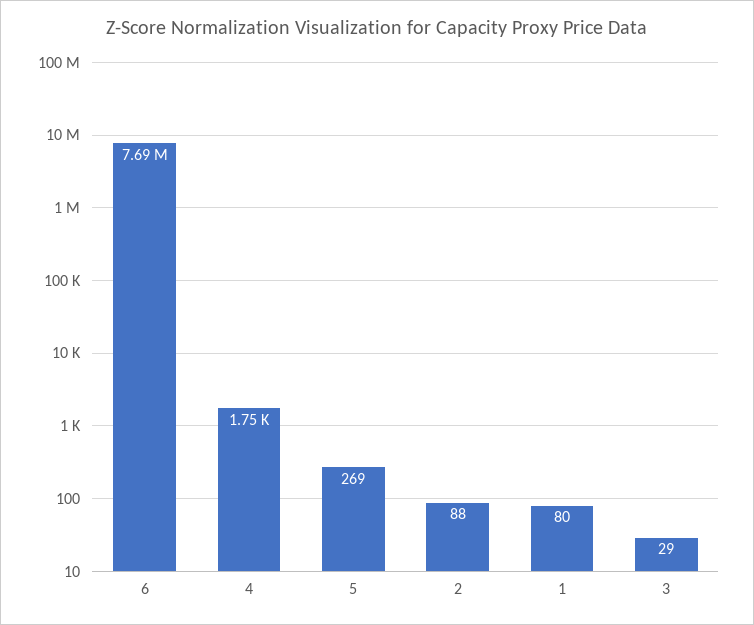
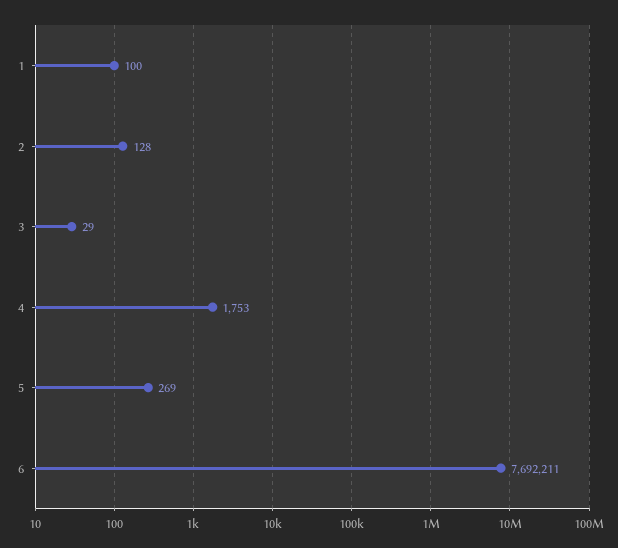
2: 88 -> 128
1: 80 -> 100

